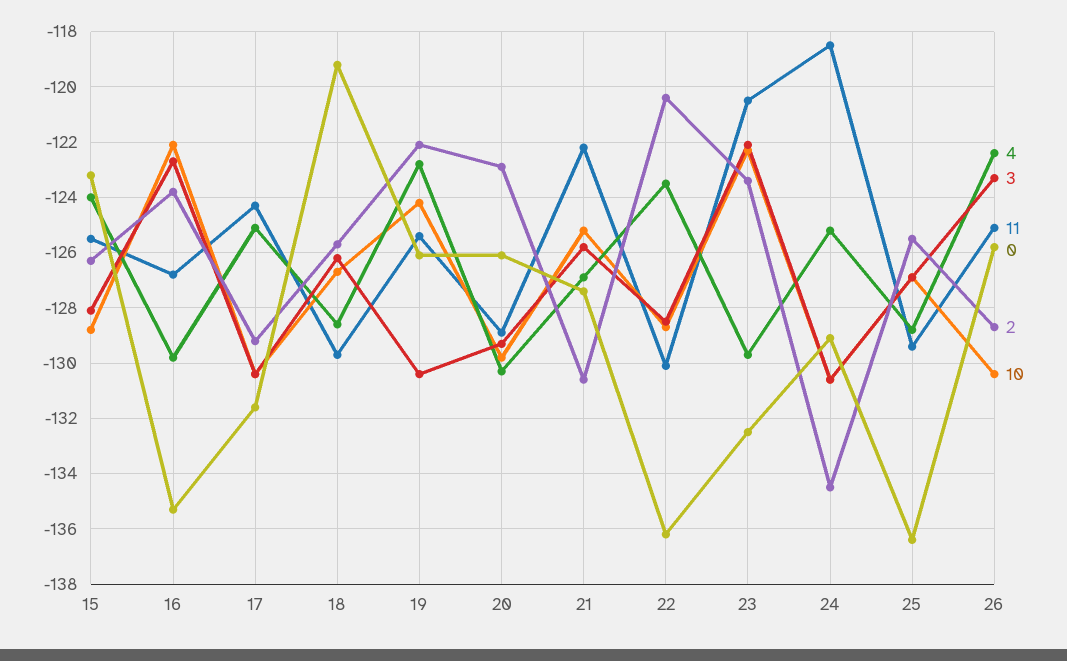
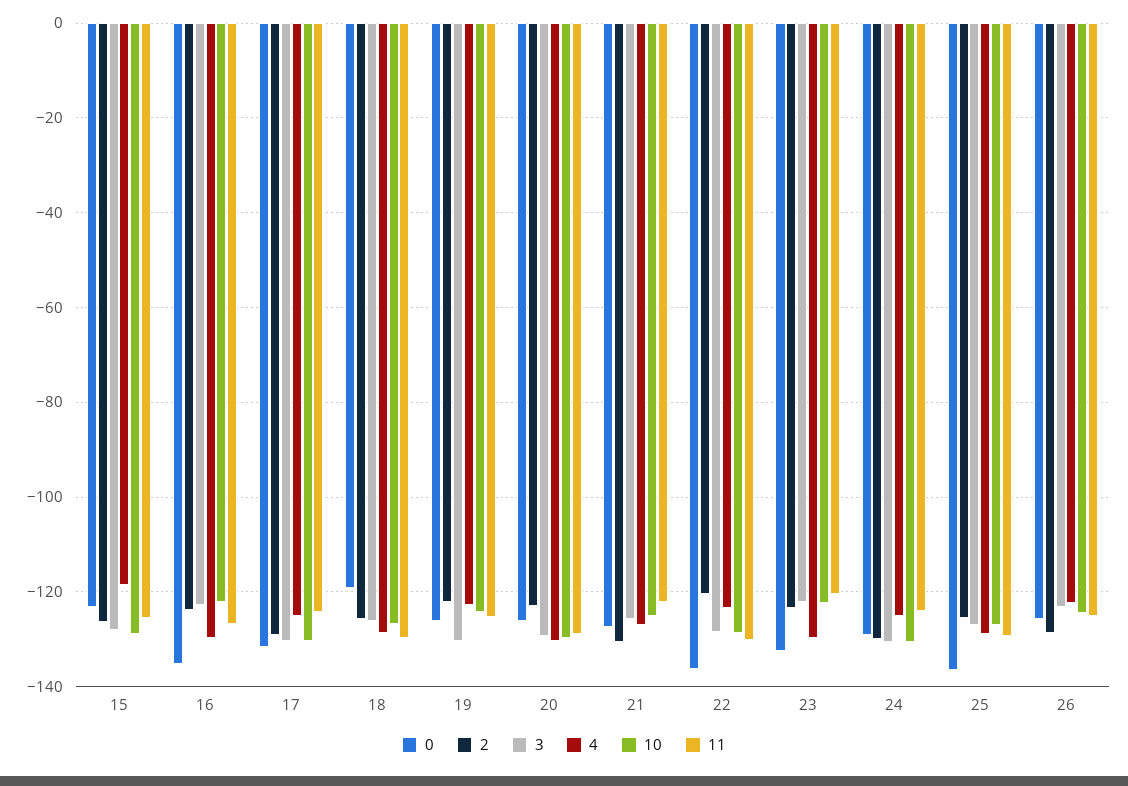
4, 15: -124 -> -118
11, 24: -118.5 -> -124
2, 24: -134.5 -> -130
10, 26: -130.5 -> -124

